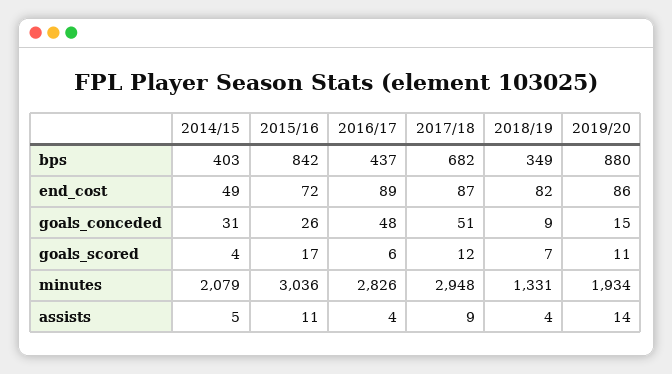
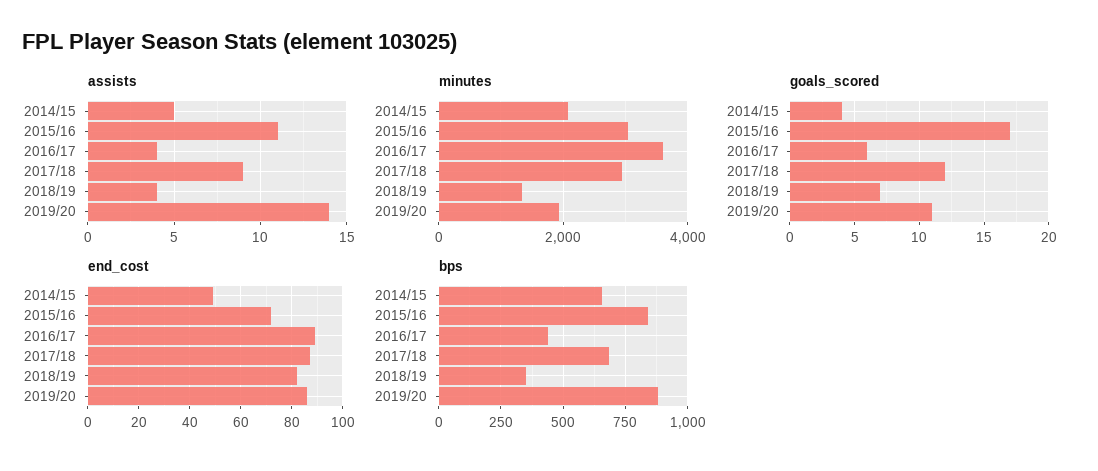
bps, 2014/15: 403 -> 650
goals_conceded, 2014/15: 31 -> none
goals_conceded, 2015/16: 26 -> none
goals_conceded, 2016/17: 48 -> none
goals_conceded, 2017/18: 51 -> none
goals_conceded, 2018/19: 9 -> none
goals_conceded, 2019/20: 15 -> none
minutes, 2016/17: 2826 -> 3600

